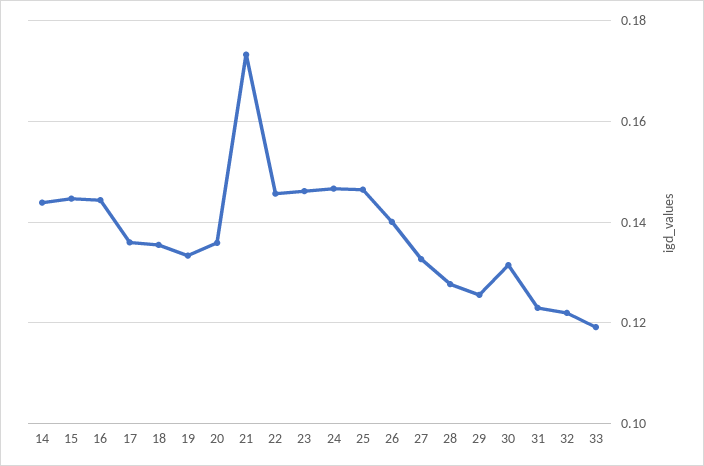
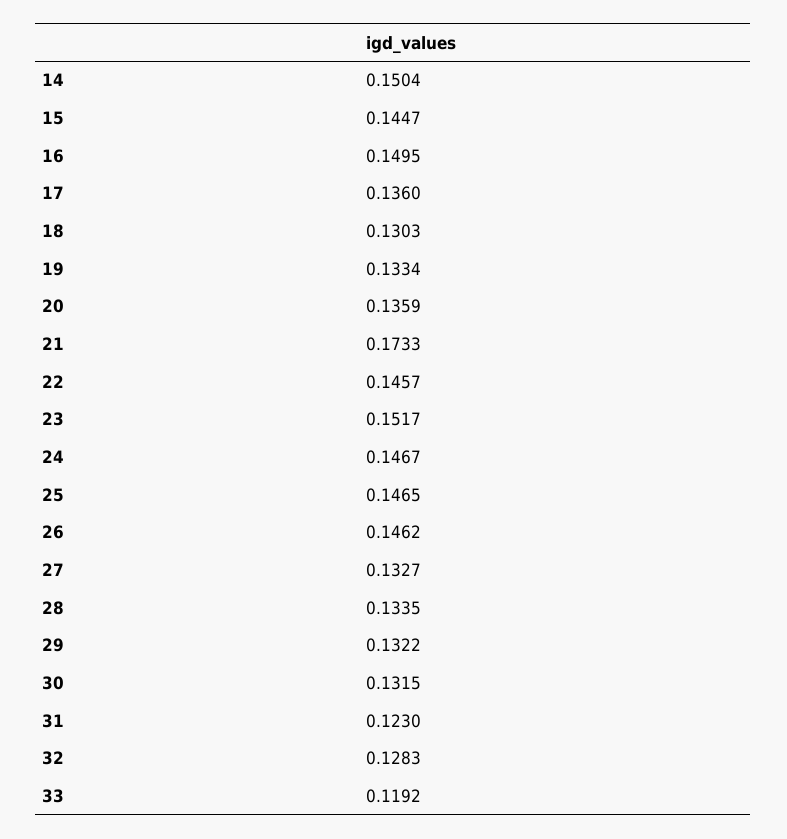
14: 0.144 -> 0.1504
16: 0.144 -> 0.1495
18: 0.136 -> 0.1303
23: 0.146 -> 0.1517
26: 0.14 -> 0.1462
28: 0.128 -> 0.1335
29: 0.126 -> 0.1322
32: 0.122 -> 0.1283

